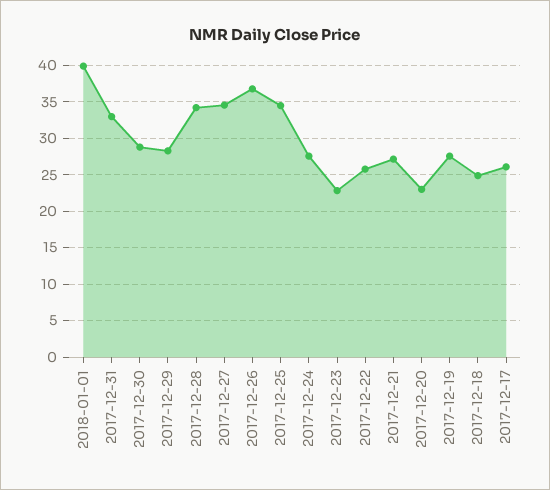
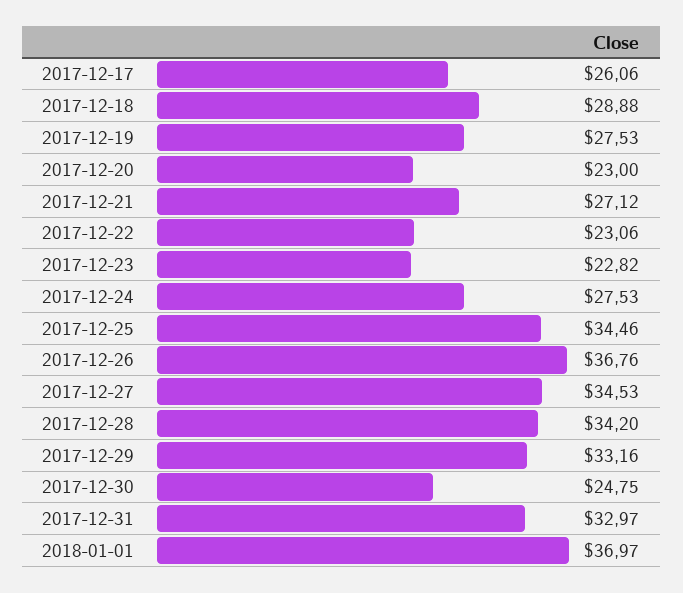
2018-01-01: 40 -> 36.97
2017-12-30: 29 -> 24.75
2017-12-29: 28 -> 33.16
2017-12-22: 26 -> 23.06
2017-12-18: 25 -> 28.88

